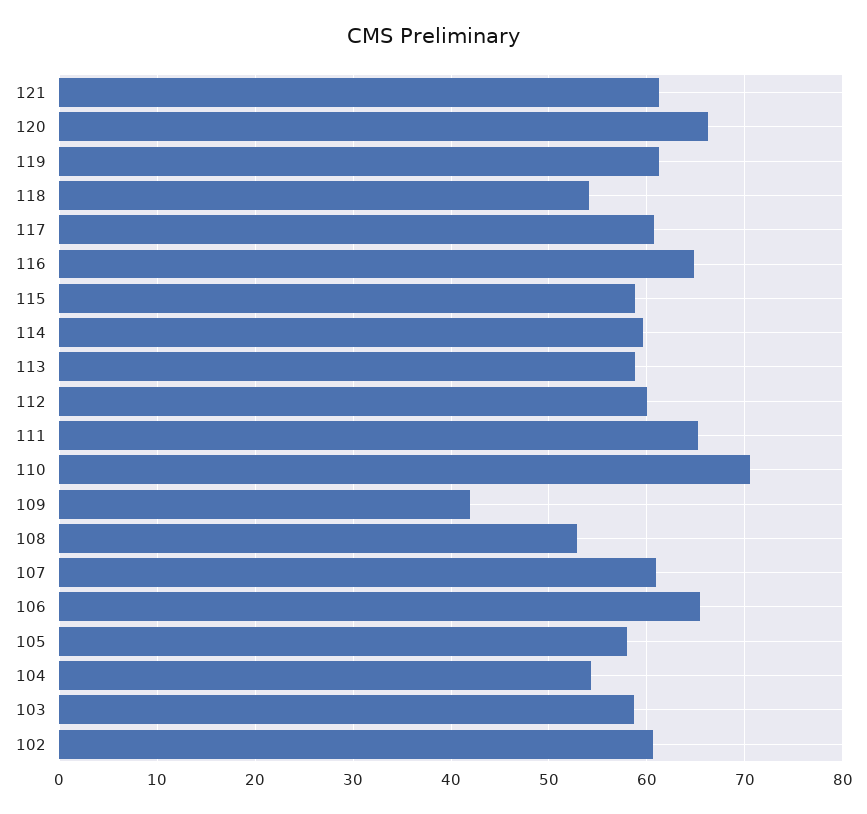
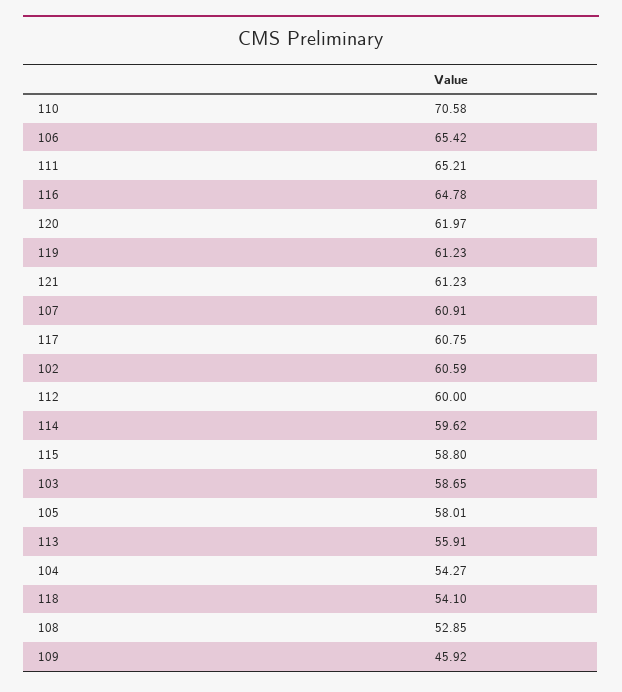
120: 66 -> 61.97
113: 59 -> 55.91
109: 42 -> 45.92

